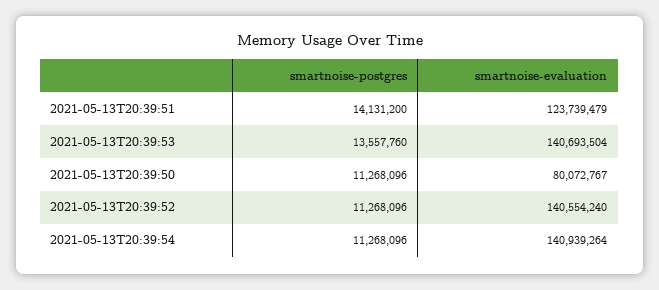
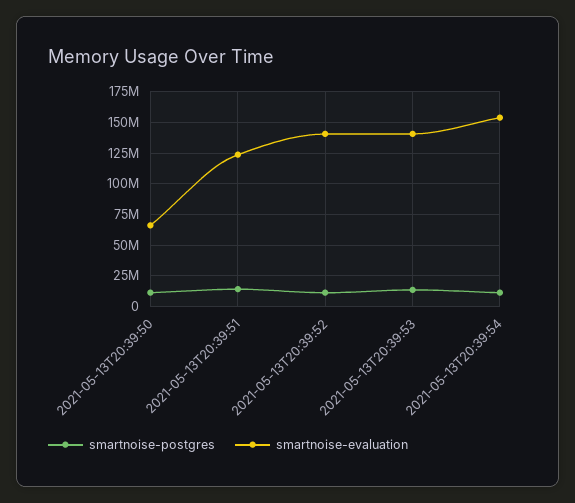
smartnoise-evaluation, 2021-05-13T20:39:50: 80072767 -> 65000000
smartnoise-evaluation, 2021-05-13T20:39:54: 140939264 -> 155000000

